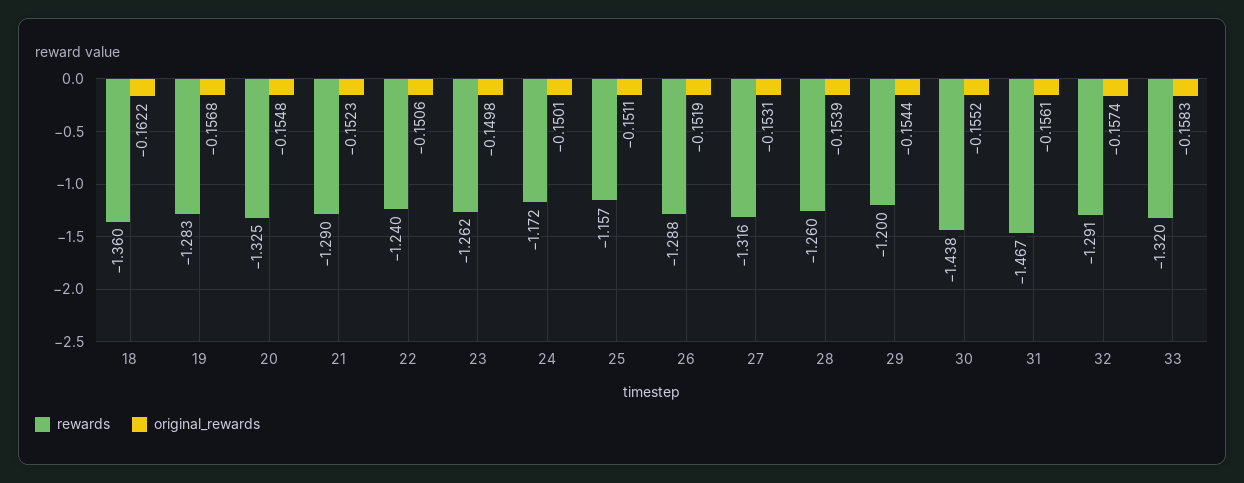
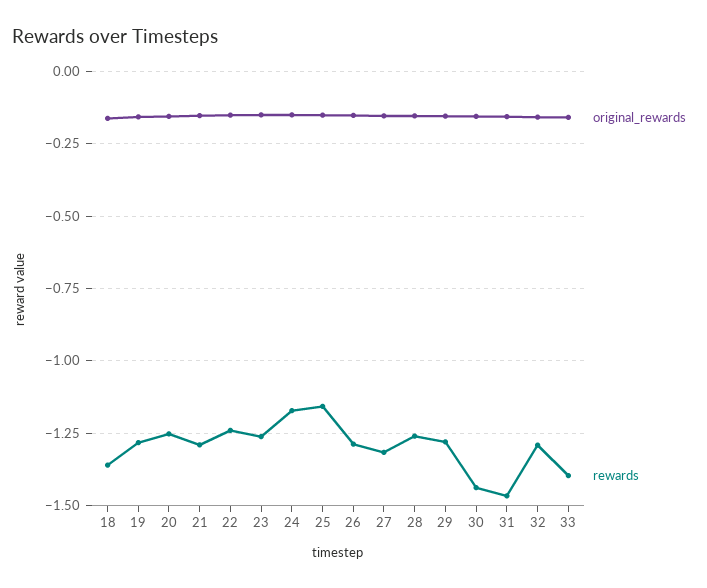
rewards, 20: -1.325 -> -1.25
rewards, 29: -1.2 -> -1.275
rewards, 33: -1.32 -> -1.4

